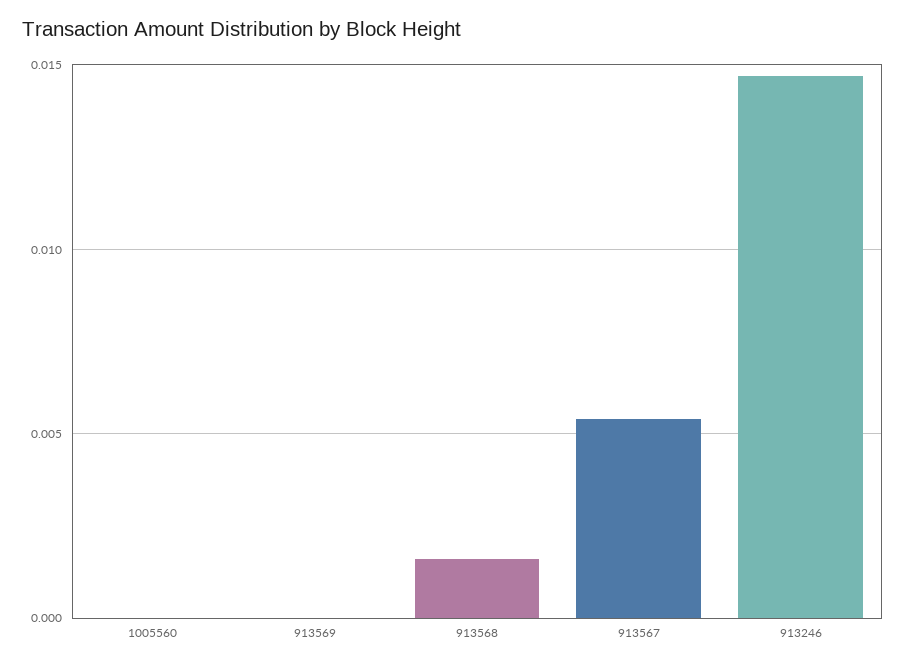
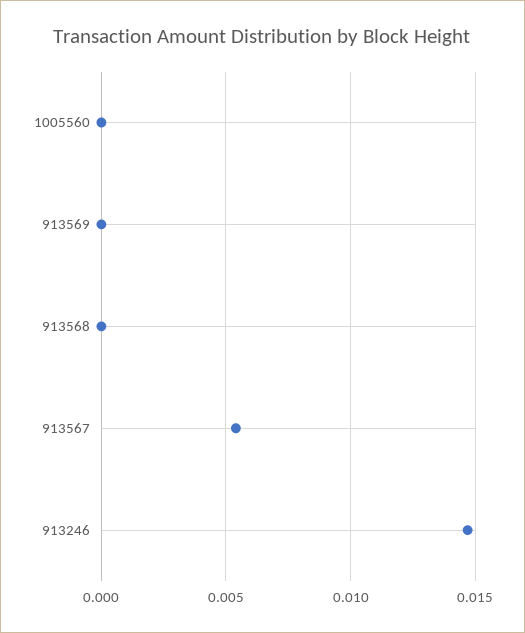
913568: 0.0015 -> 0

